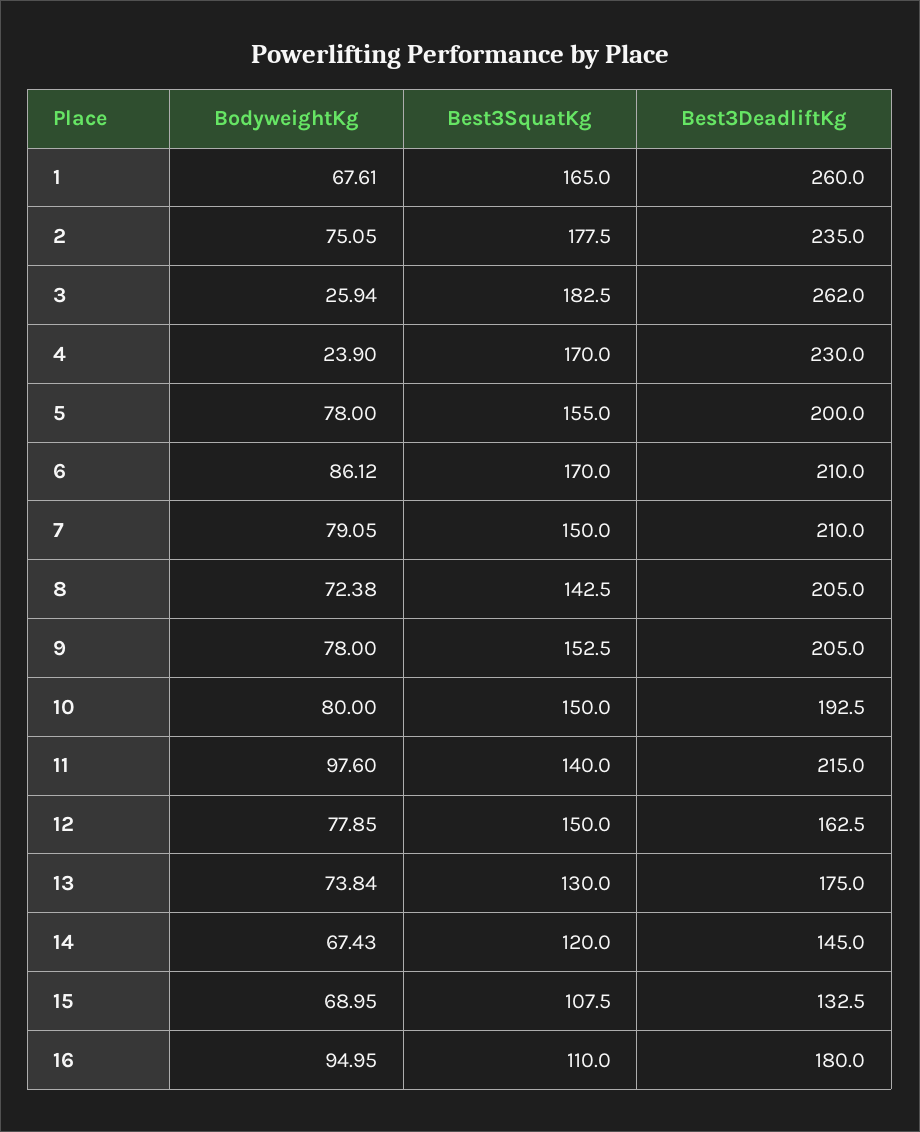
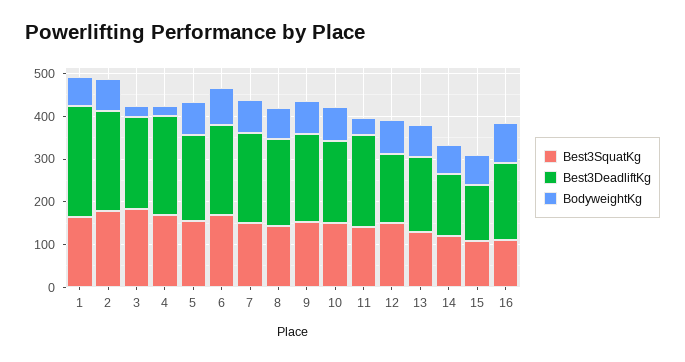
Best3DeadliftKg, 3: 262 -> 220
BodyweightKg, 11: 97.6 -> 40

